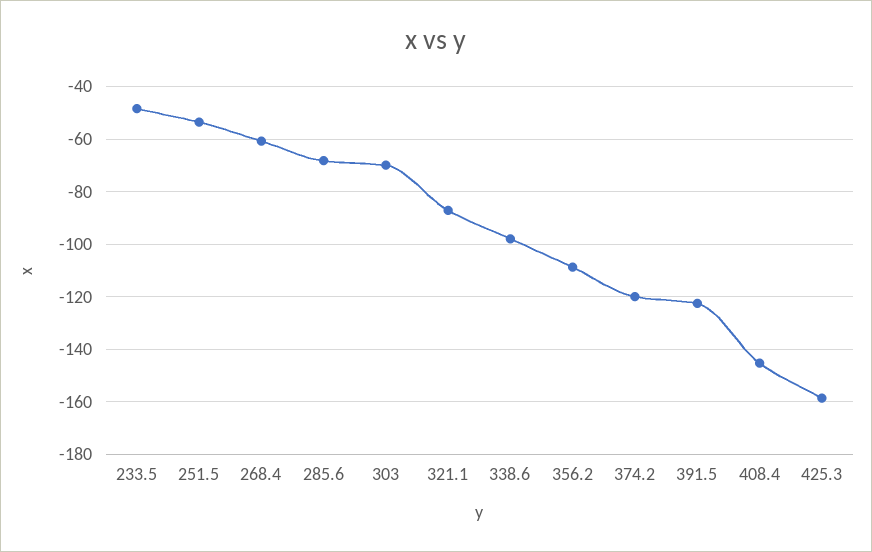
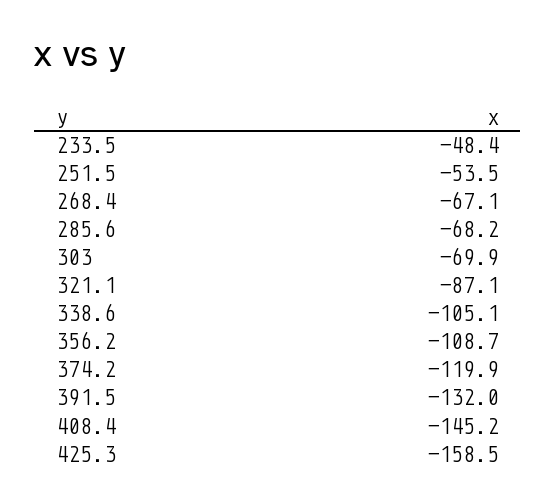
268.4: -60 -> -67.1
338.6: -97.5 -> -105.1
391.5: -122.5 -> -132

